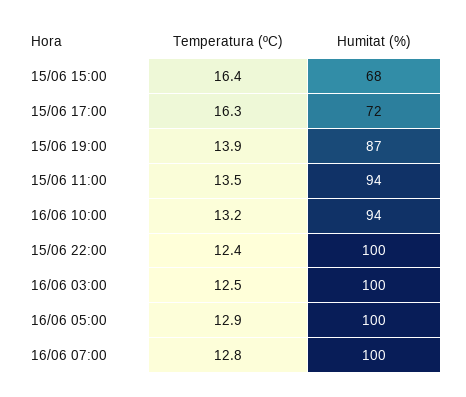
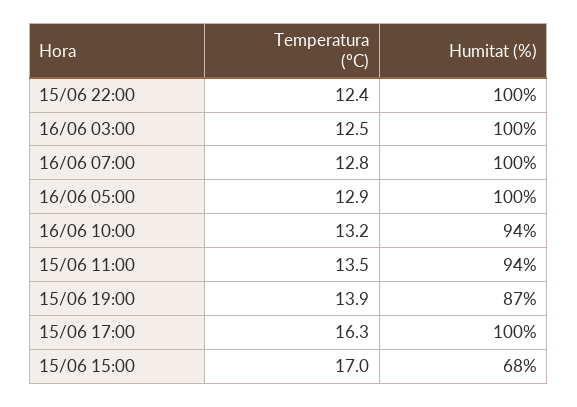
Temperatura (ºC), 15/06 15:00: 16.4 -> 17
Humitat (%), 15/06 17:00: 72 -> 100

